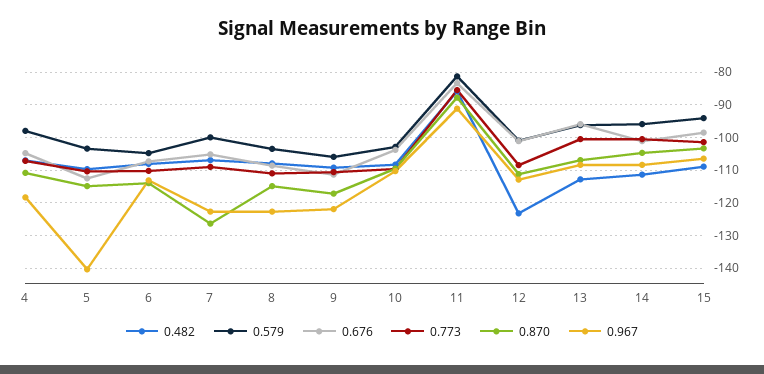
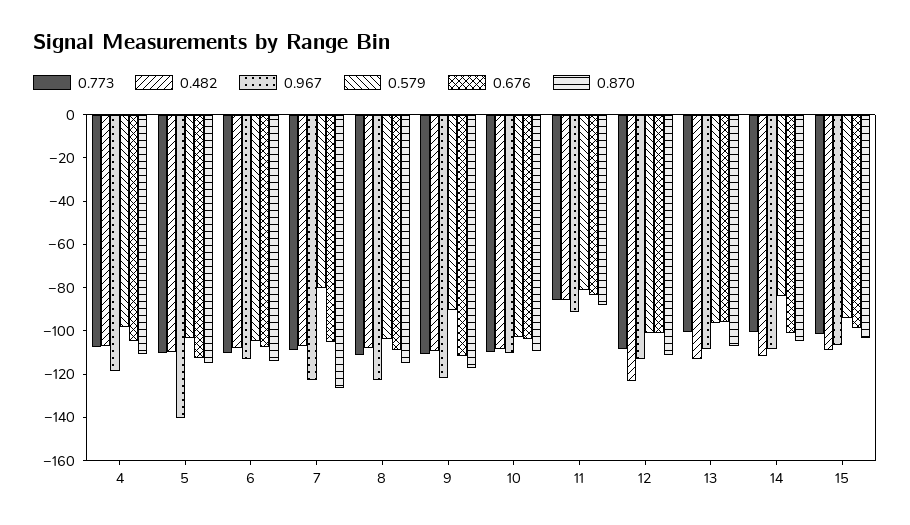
0.579, 7: -100 -> -80
0.579, 9: -106 -> -90
0.579, 14: -96 -> -85

